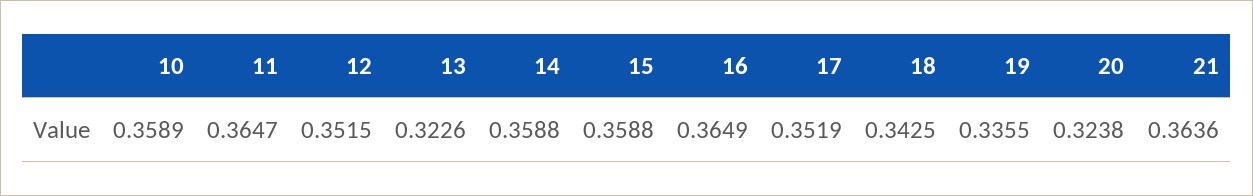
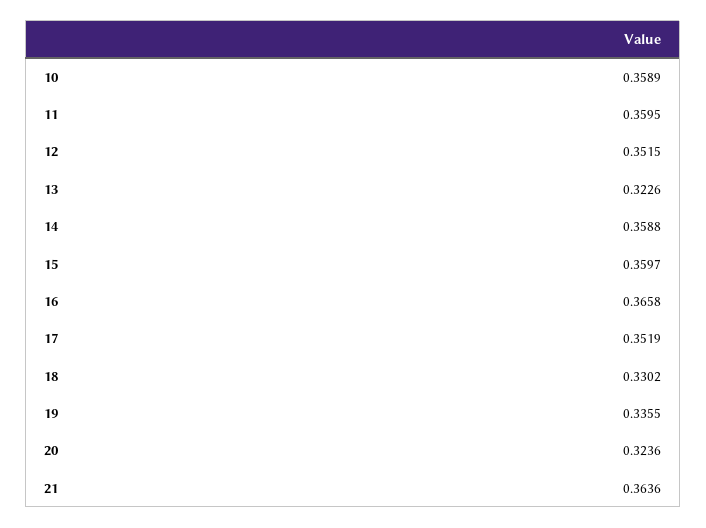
11: 0.3647 -> 0.3595
15: 0.3588 -> 0.3597
16: 0.3649 -> 0.3658
18: 0.3425 -> 0.3302
20: 0.3238 -> 0.3236

